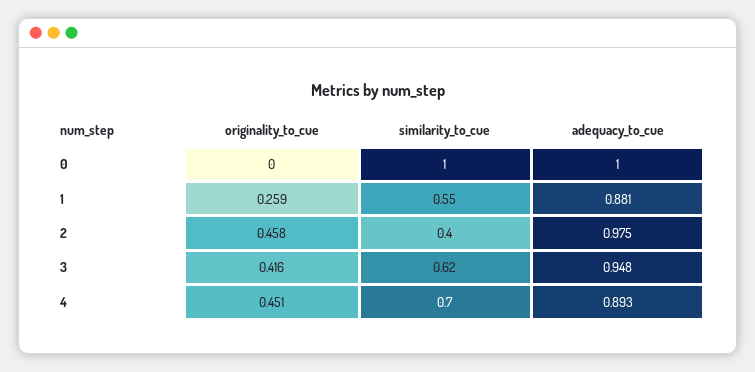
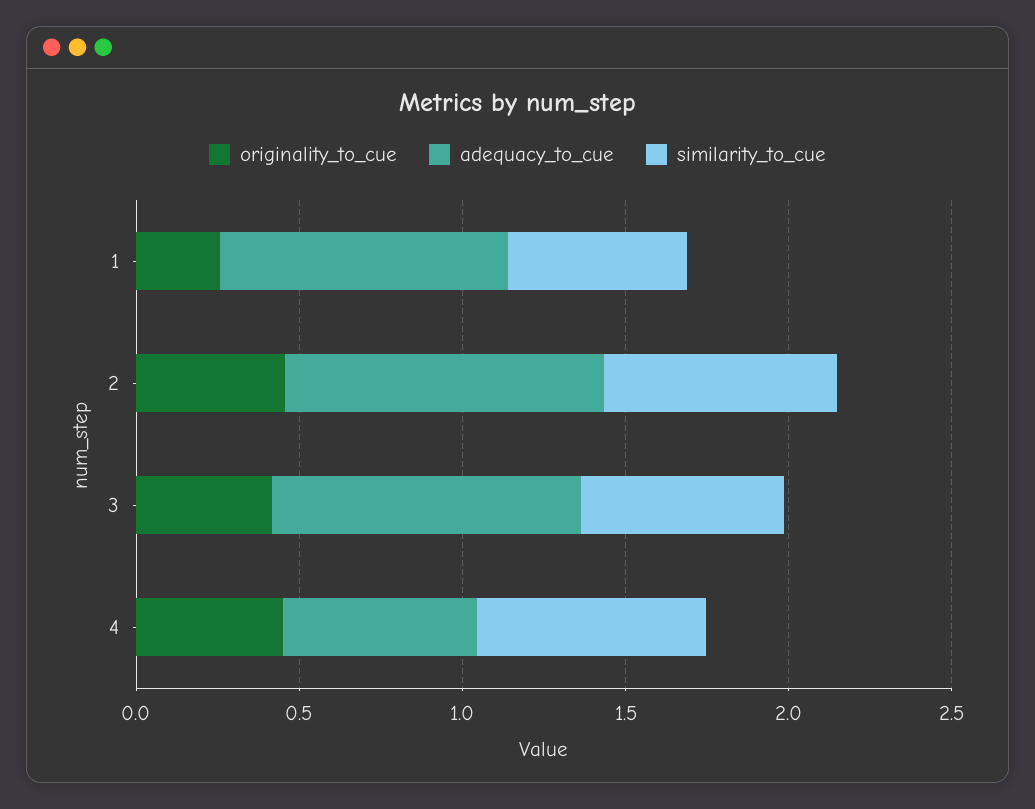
originality_to_cue, 0: 0 -> none
similarity_to_cue, 0: 1 -> none
adequacy_to_cue, 0: 1 -> none
similarity_to_cue, 2: 0.4 -> 0.7
adequacy_to_cue, 4: 0.893 -> 0.6

